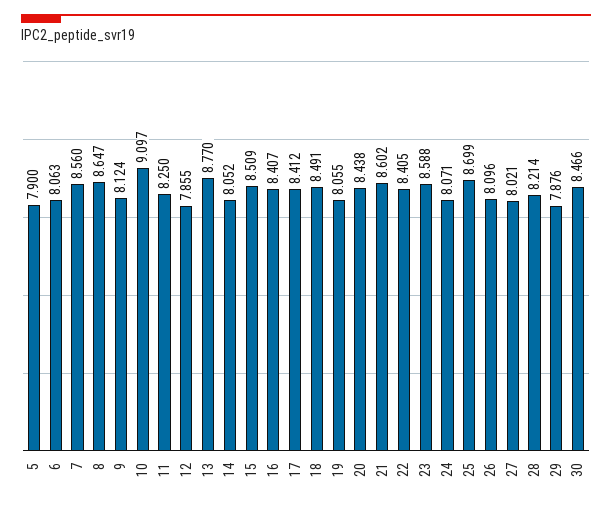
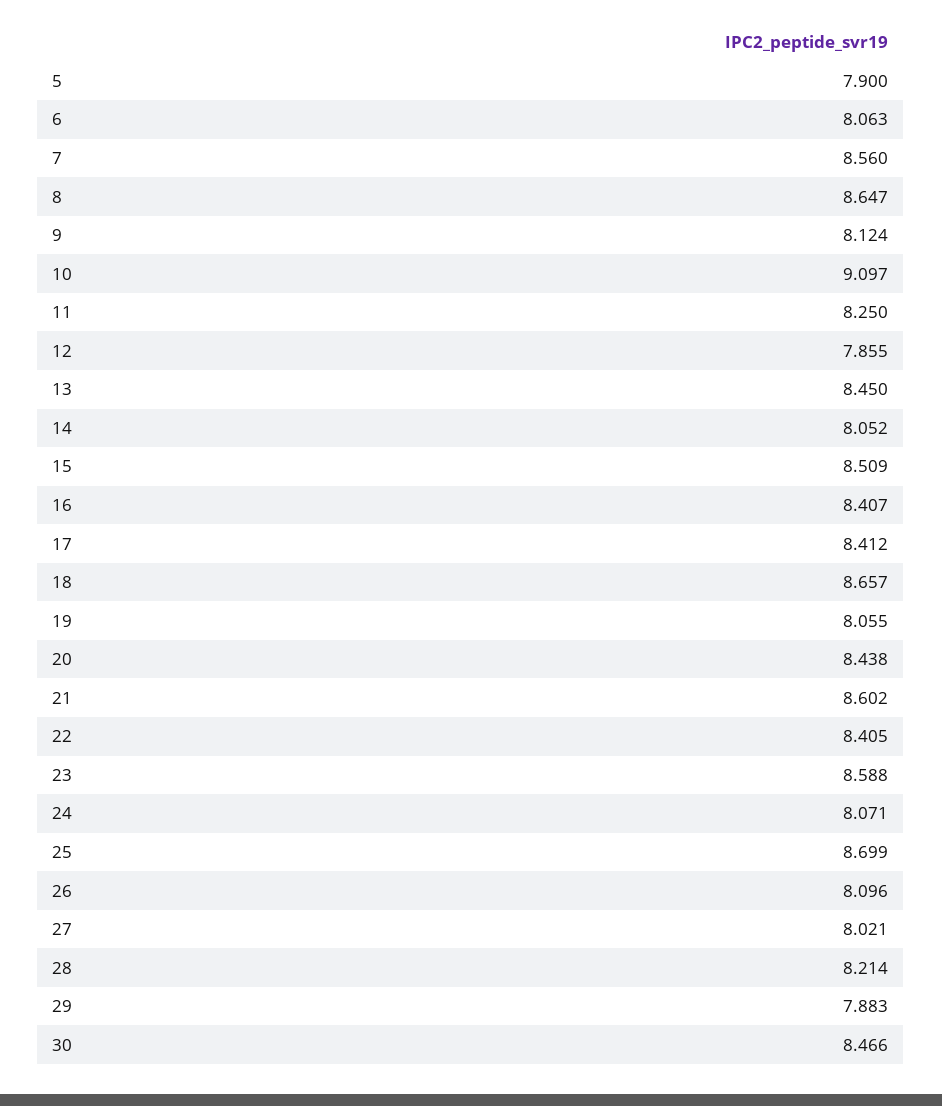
13: 8.77 -> 8.45
18: 8.491 -> 8.657
29: 7.876 -> 7.883

